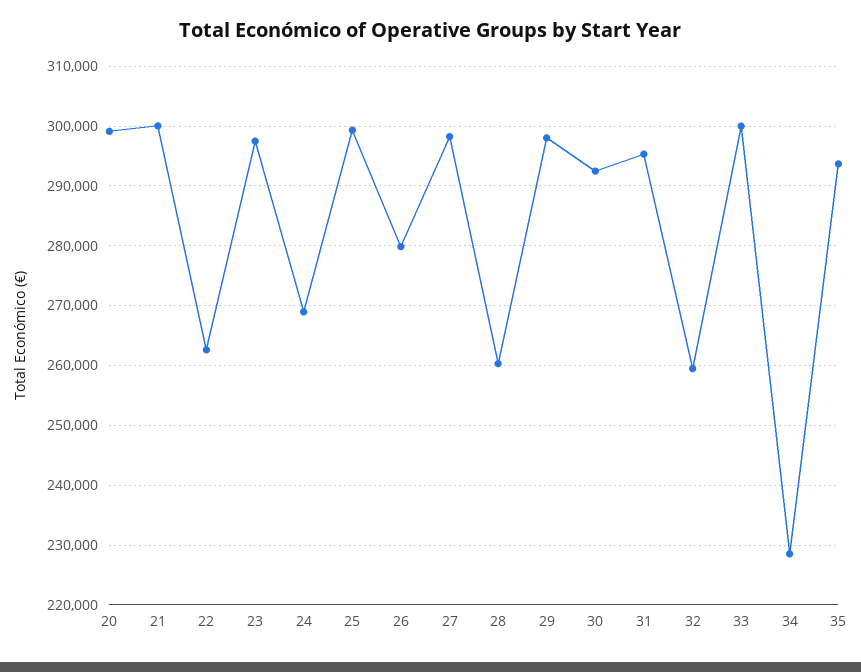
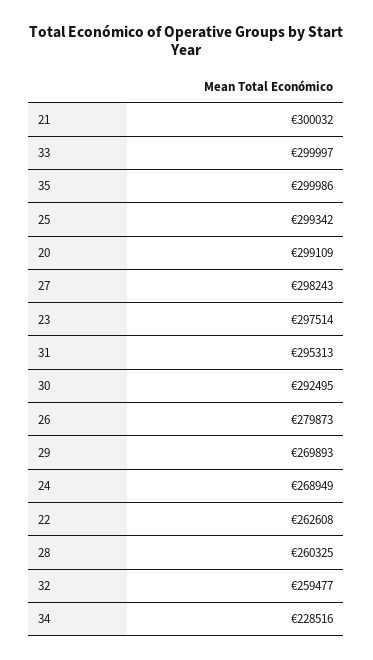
29: 298000 -> 269893
35: 294000 -> 299986

